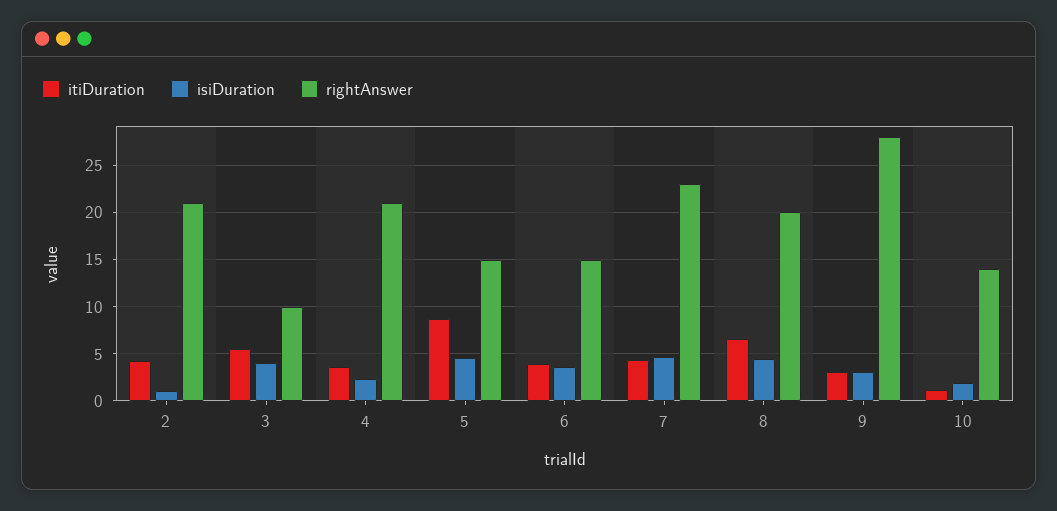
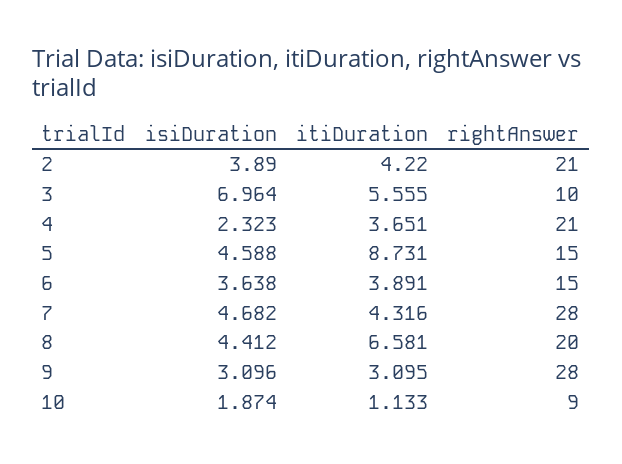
isiDuration, 2: 1 -> 3.89
isiDuration, 3: 4 -> 6.964
rightAnswer, 7: 23 -> 28
rightAnswer, 10: 14 -> 9

